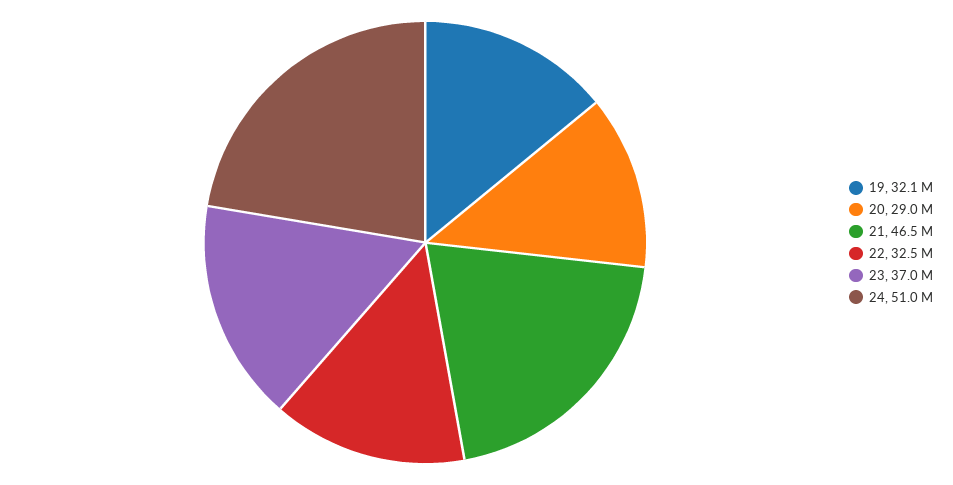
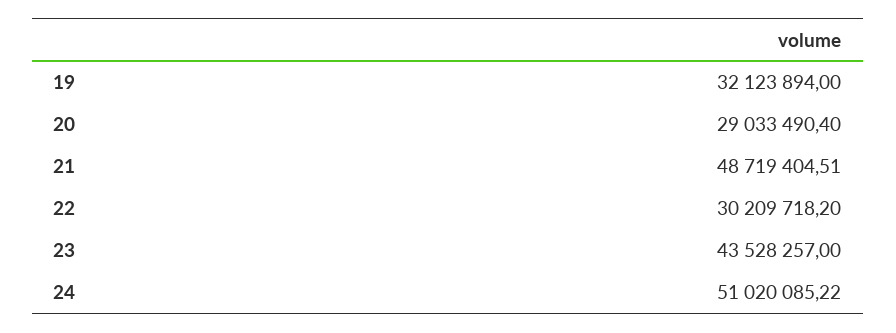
21: 46500000 -> 48719404.51
22: 32500000 -> 30209718.2
23: 37000000 -> 43528257

